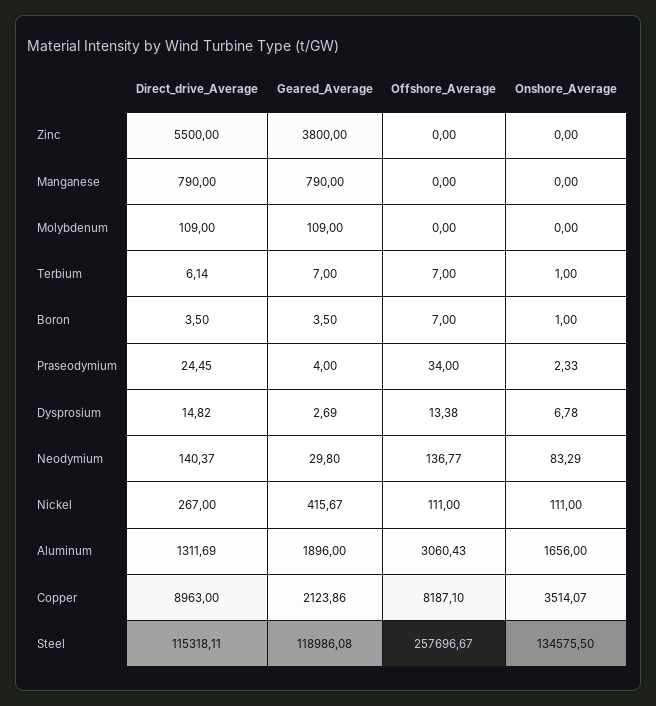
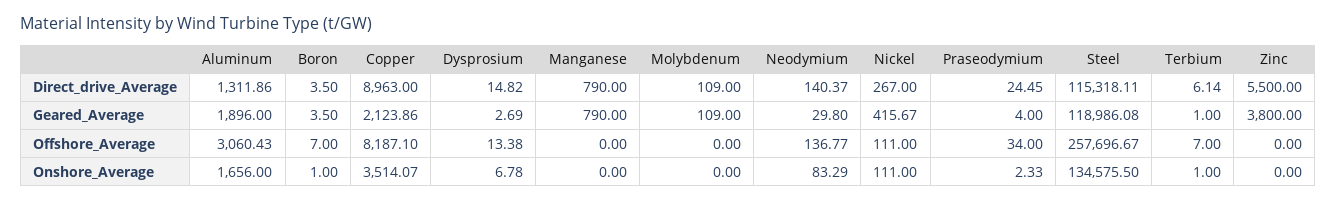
Geared_Average, Terbium: 7 -> 1
Direct_drive_Average, Aluminum: 1311.69 -> 1311.86

